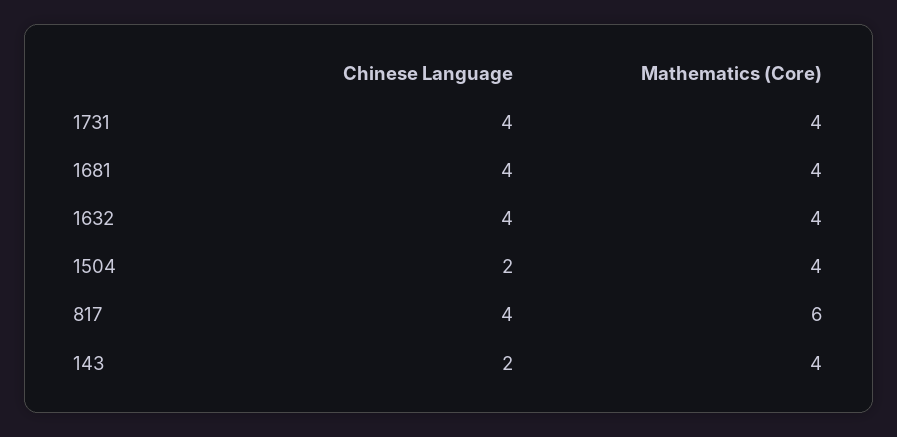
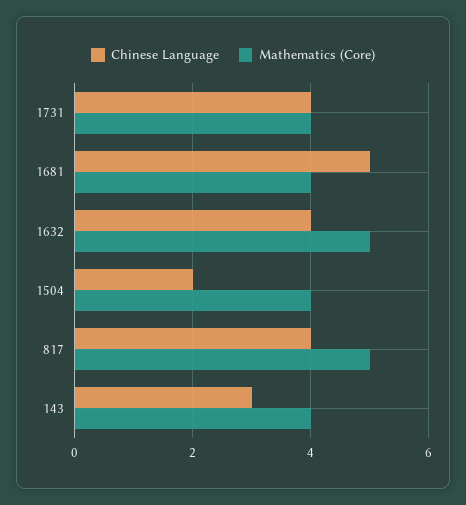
Chinese Language, 1681: 4 -> 5
Mathematics (Core), 1632: 4 -> 5
Mathematics (Core), 817: 6 -> 5
Chinese Language, 143: 2 -> 3

